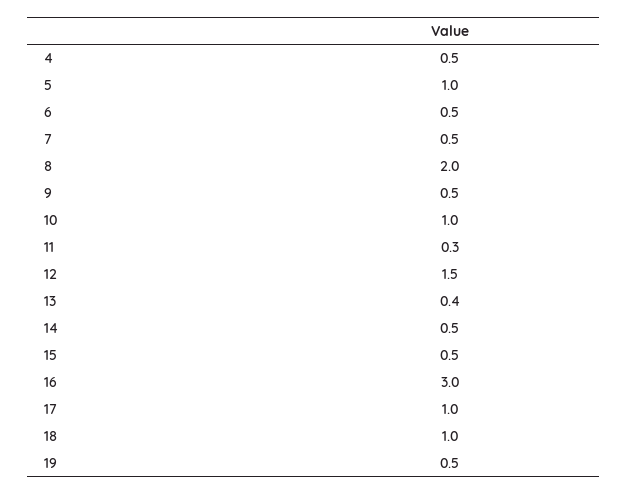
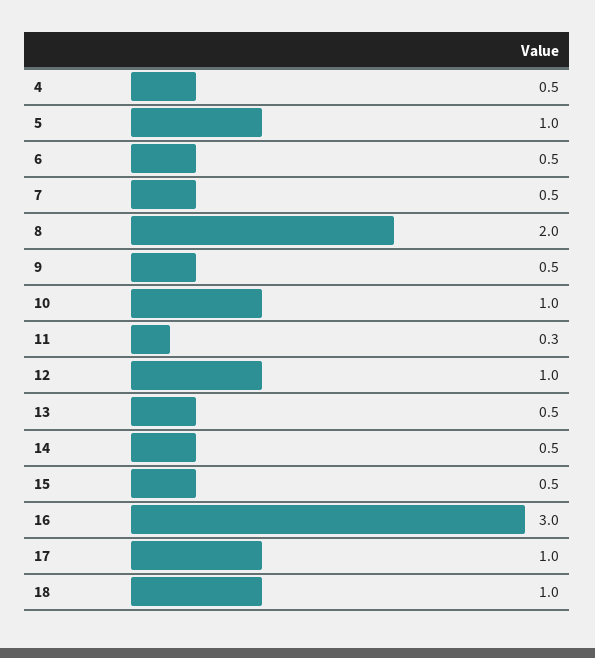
12: 1.5 -> 1
13: 0.4 -> 0.5
19: 0.5 -> none

